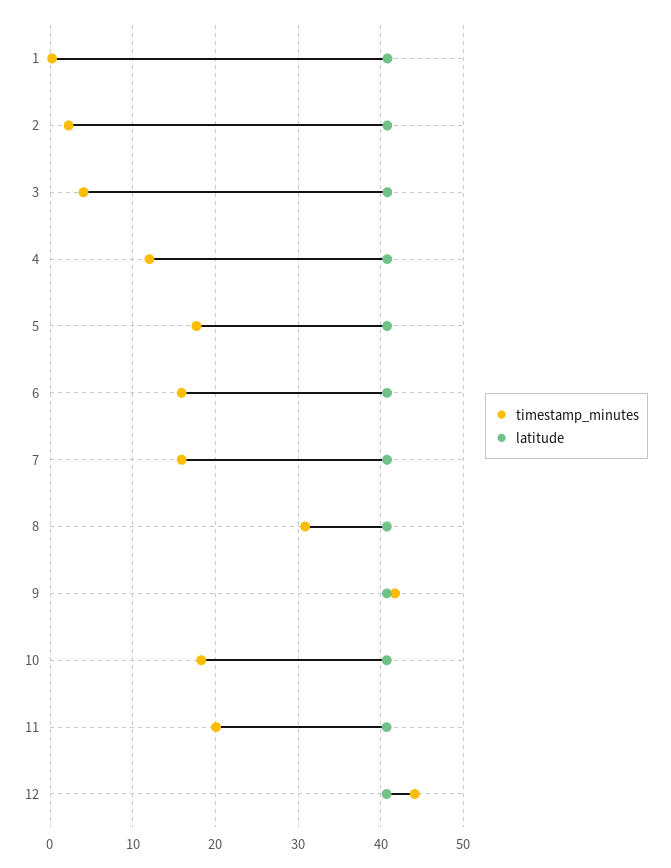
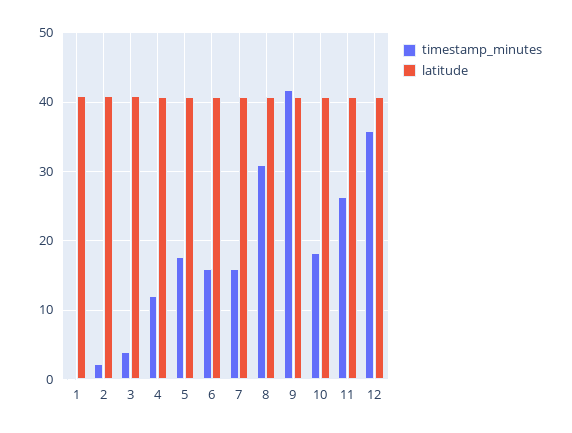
timestamp_minutes, 11: 20 -> 26
timestamp_minutes, 12: 44 -> 36

